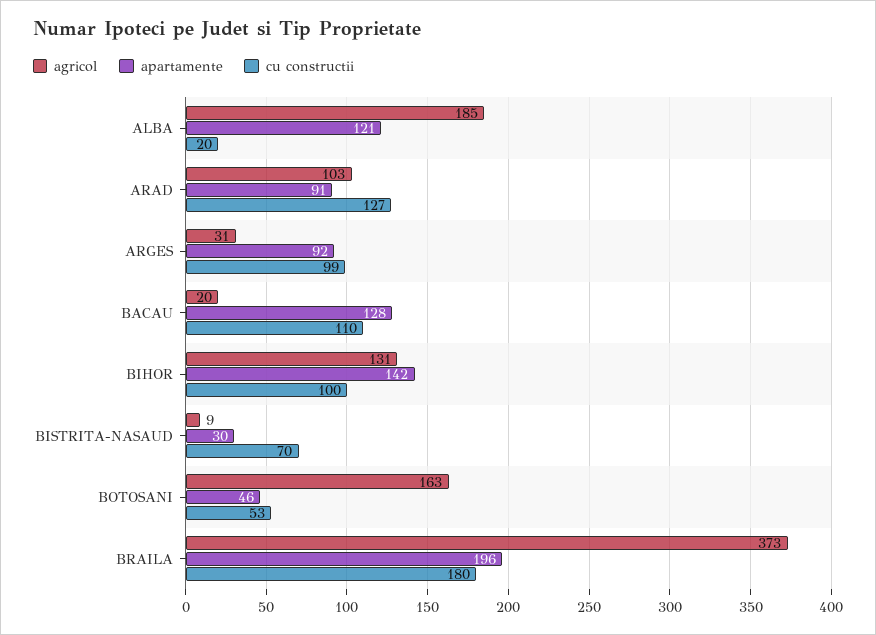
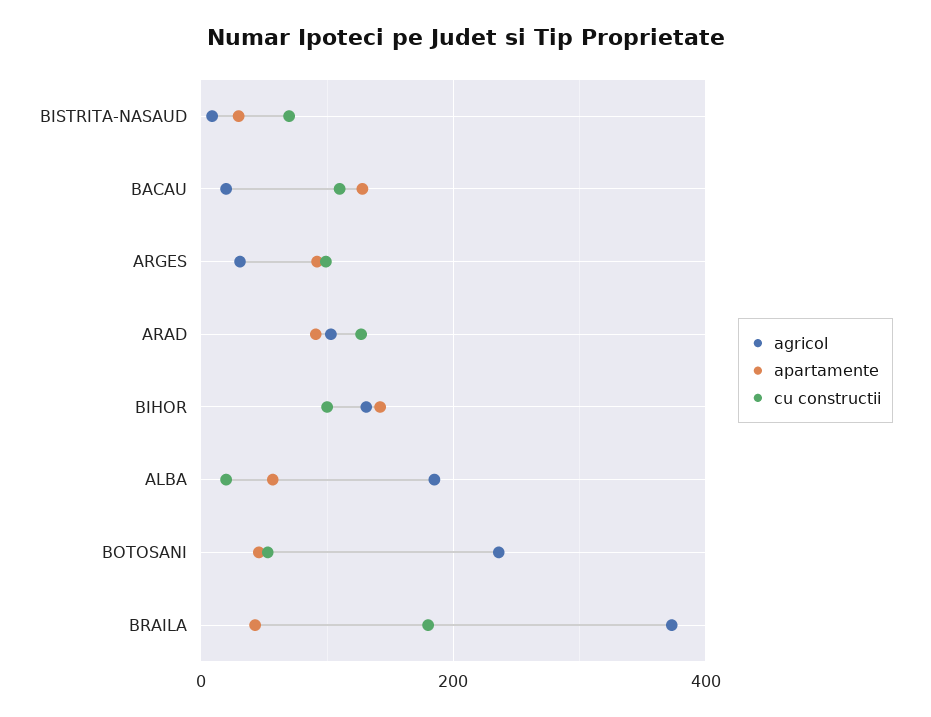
apartamente, ALBA: 121 -> 60
agricol, BOTOSANI: 163 -> 240
apartamente, BRAILA: 196 -> 40

